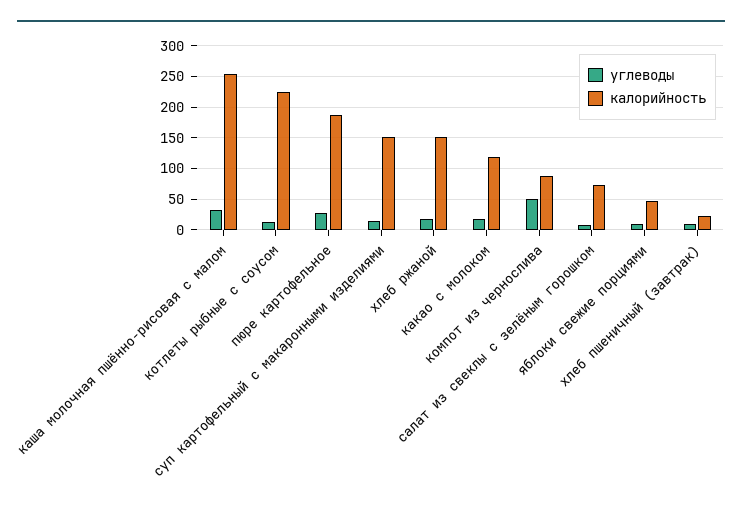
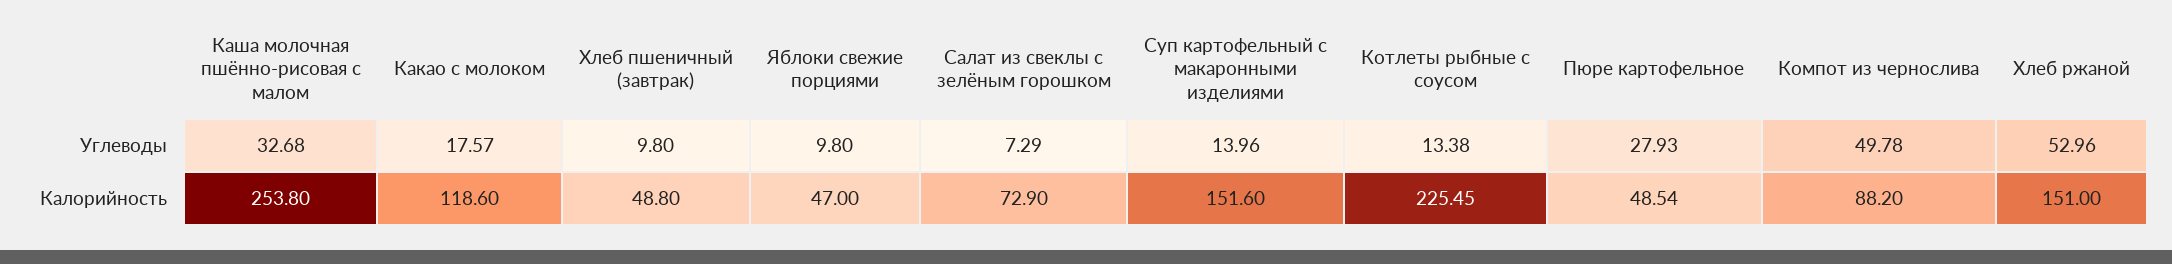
калорийность, пюре картофельное: 190 -> 48.54
углеводы, хлеб ржаной: 20 -> 52.96
калорийность, хлеб пшеничный (завтрак): 20 -> 48.8

